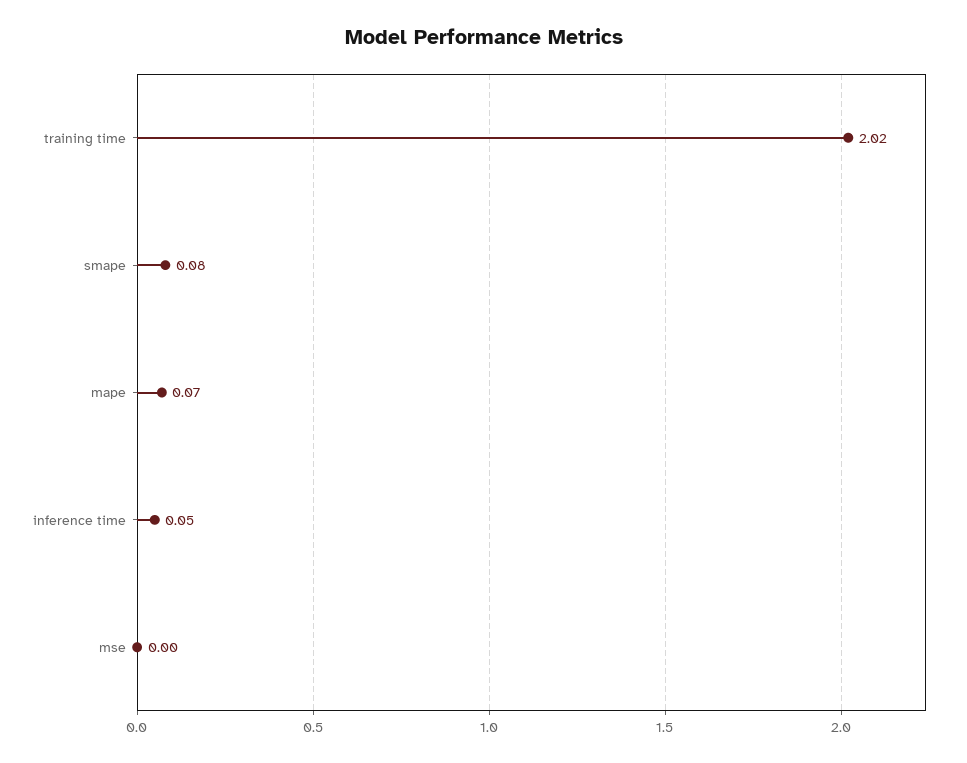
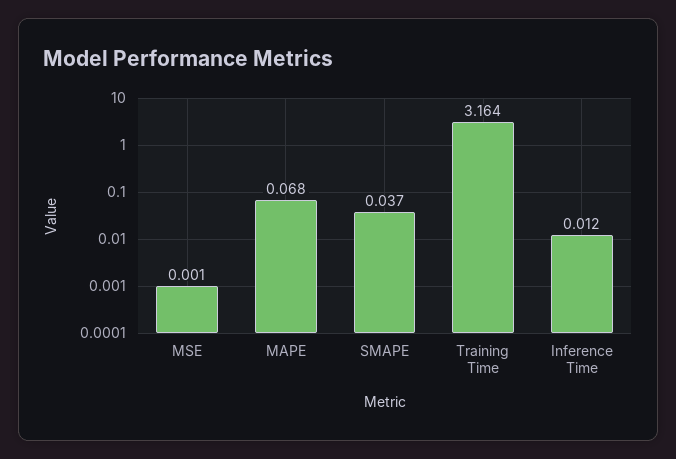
training time: 2.02 -> 3.164
smape: 0.08 -> 0.037
inference time: 0.05 -> 0.012

